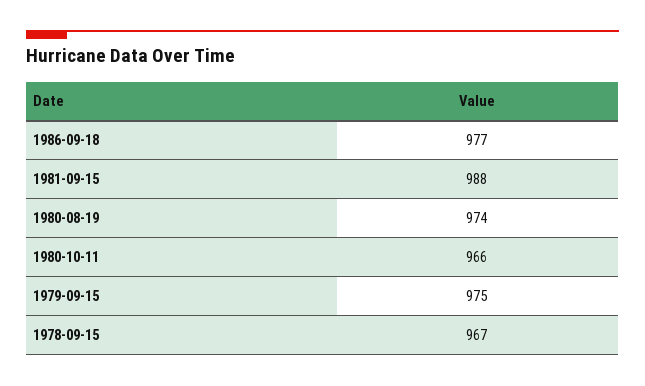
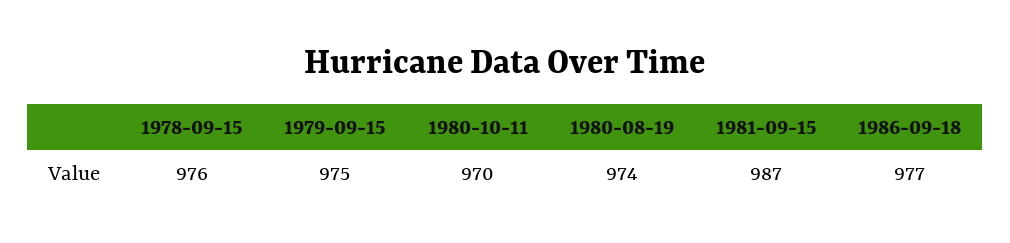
1981-09-15: 988 -> 987
1980-10-11: 966 -> 970
1978-09-15: 967 -> 976

